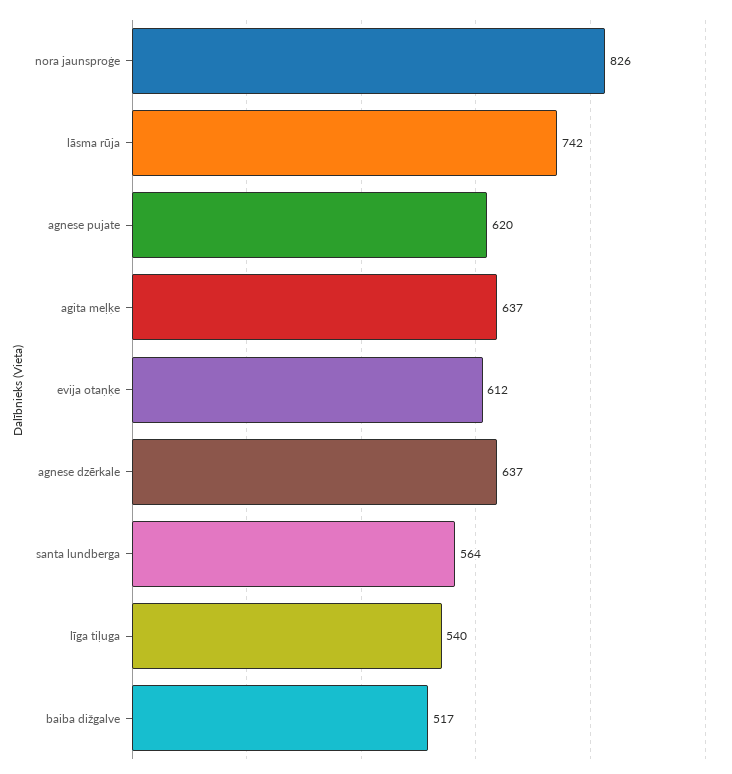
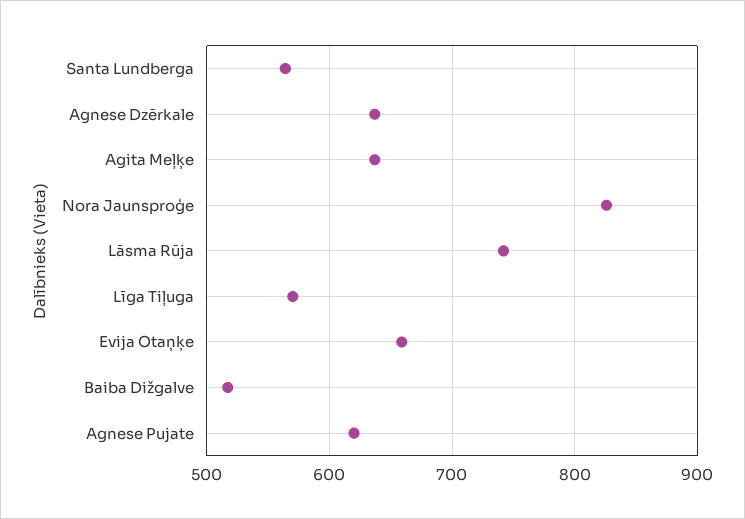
evija otaņķe: 612 -> 660
līga tiļuga: 540 -> 570

